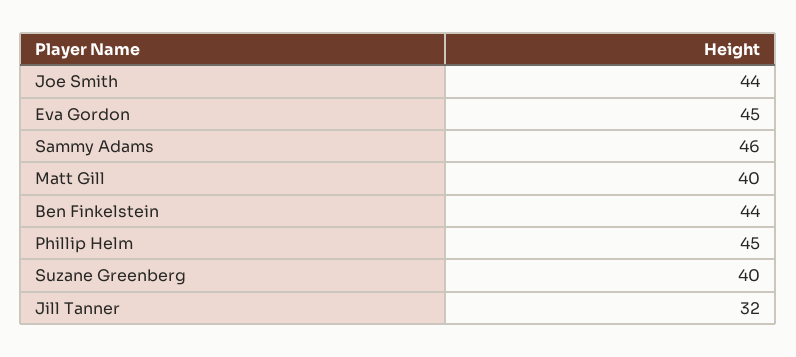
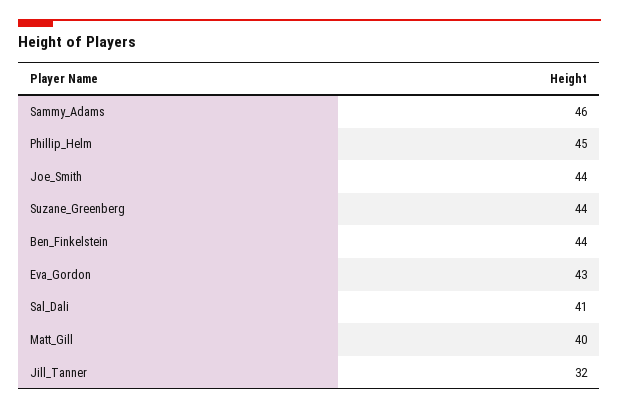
Eva Gordon: 45 -> 43
Suzane Greenberg: 40 -> 44
Sal_Dali: none -> 41

